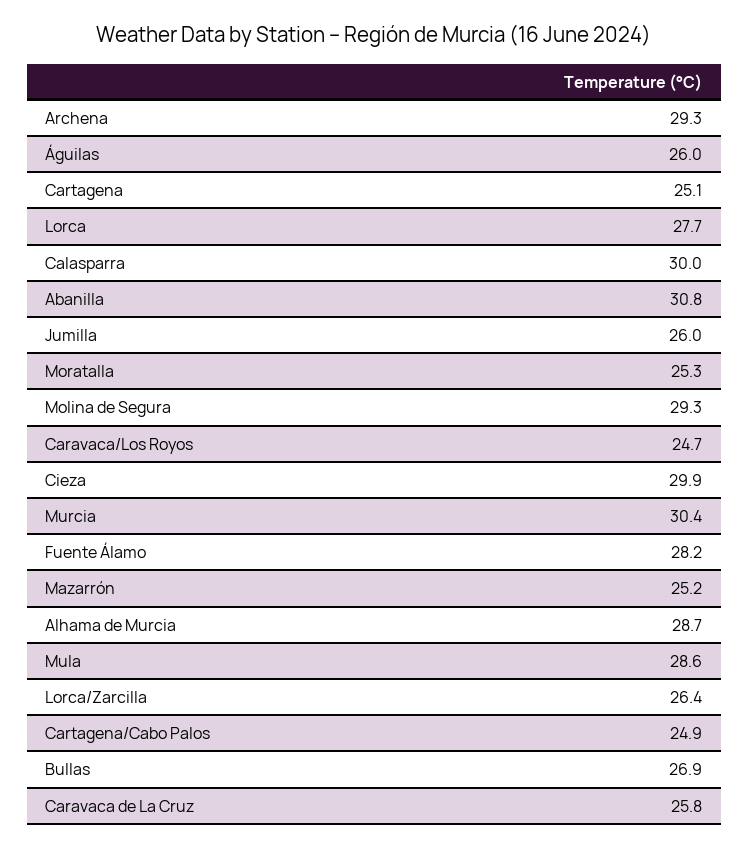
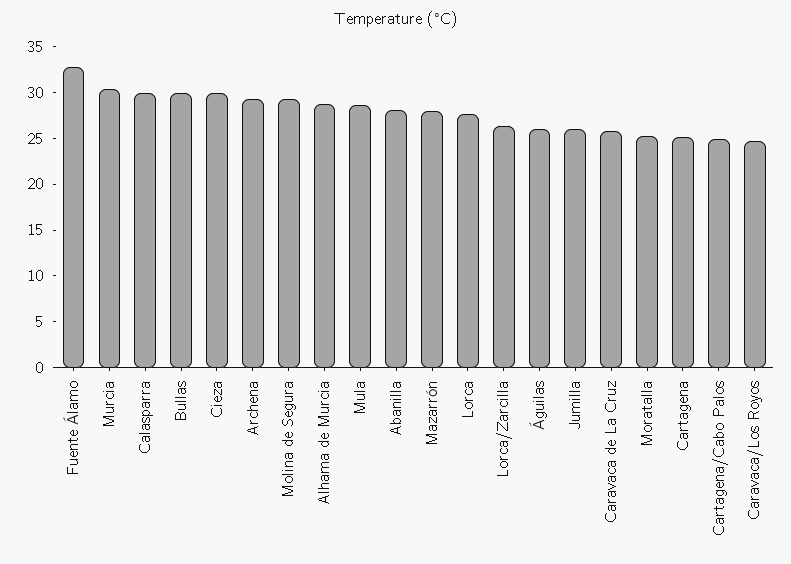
Abanilla: 30.8 -> 28
Fuente Álamo: 28.2 -> 33
Mazarrón: 25.2 -> 28
Bullas: 26.9 -> 30

